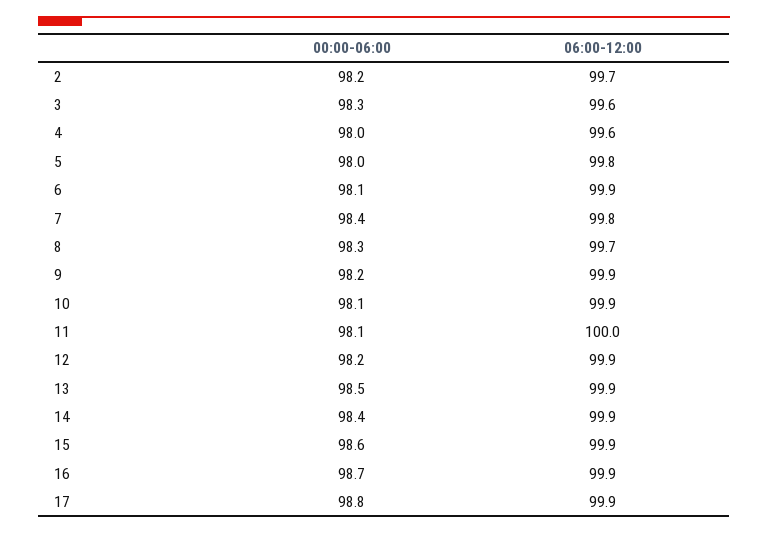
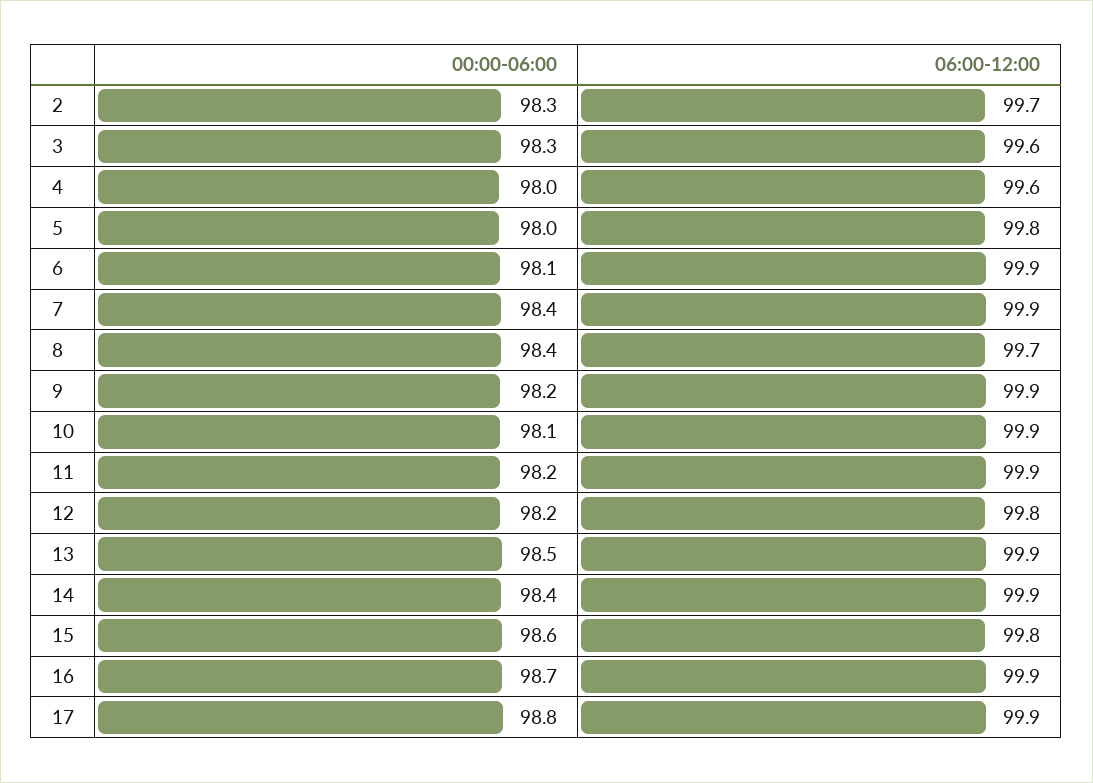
00:00-06:00, 2: 98.2 -> 98.3
06:00-12:00, 7: 99.8 -> 99.9
00:00-06:00, 8: 98.3 -> 98.4
00:00-06:00, 11: 98.1 -> 98.2
06:00-12:00, 11: 100 -> 99.9
06:00-12:00, 12: 99.9 -> 99.8
06:00-12:00, 15: 99.9 -> 99.8

